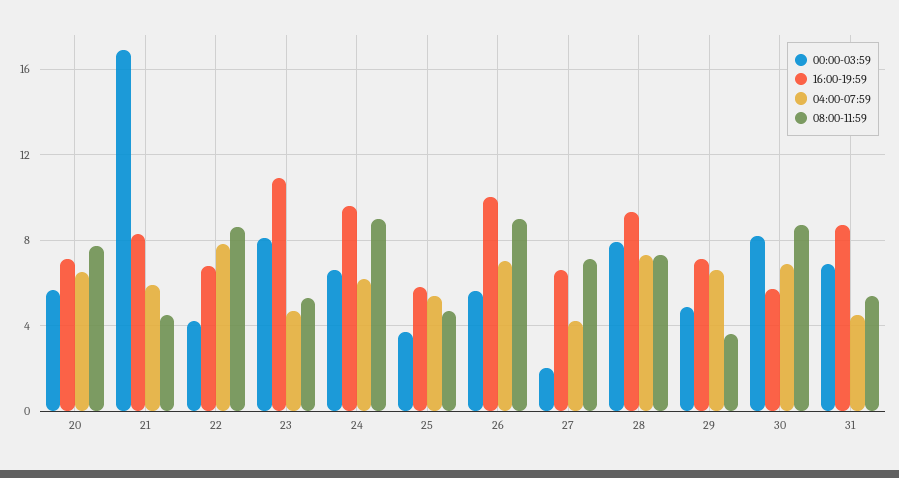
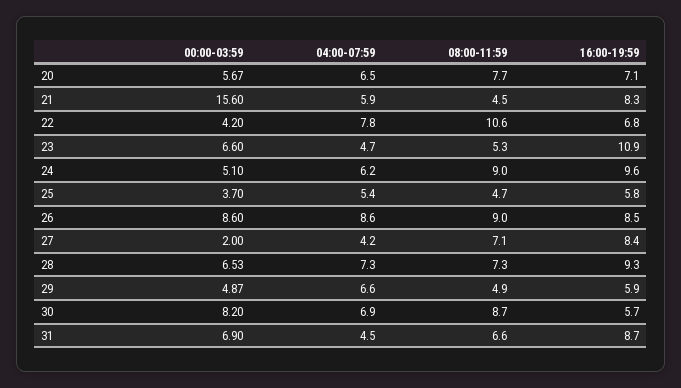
00:00-03:59, 21: 17 -> 15.6
08:00-11:59, 22: 8.5 -> 10.6
00:00-03:59, 23: 8 -> 6.6
00:00-03:59, 24: 6.5 -> 5.1
00:00-03:59, 26: 5.5 -> 8.6
16:00-19:59, 26: 10 -> 8.5
04:00-07:59, 26: 7 -> 8.6
16:00-19:59, 27: 6.5 -> 8.4
00:00-03:59, 28: 8 -> 6.53
16:00-19:59, 29: 7 -> 5.9
08:00-11:59, 29: 3.5 -> 4.9
08:00-11:59, 31: 5.5 -> 6.6

